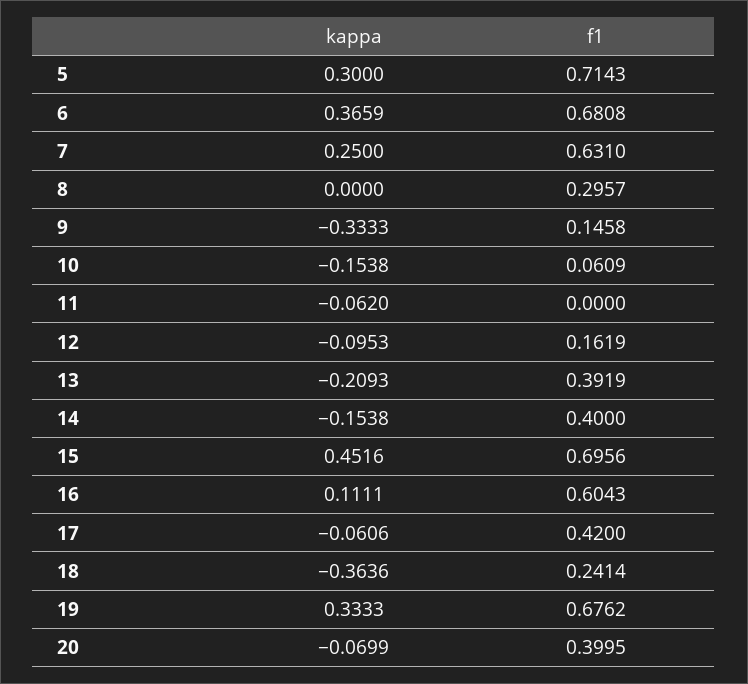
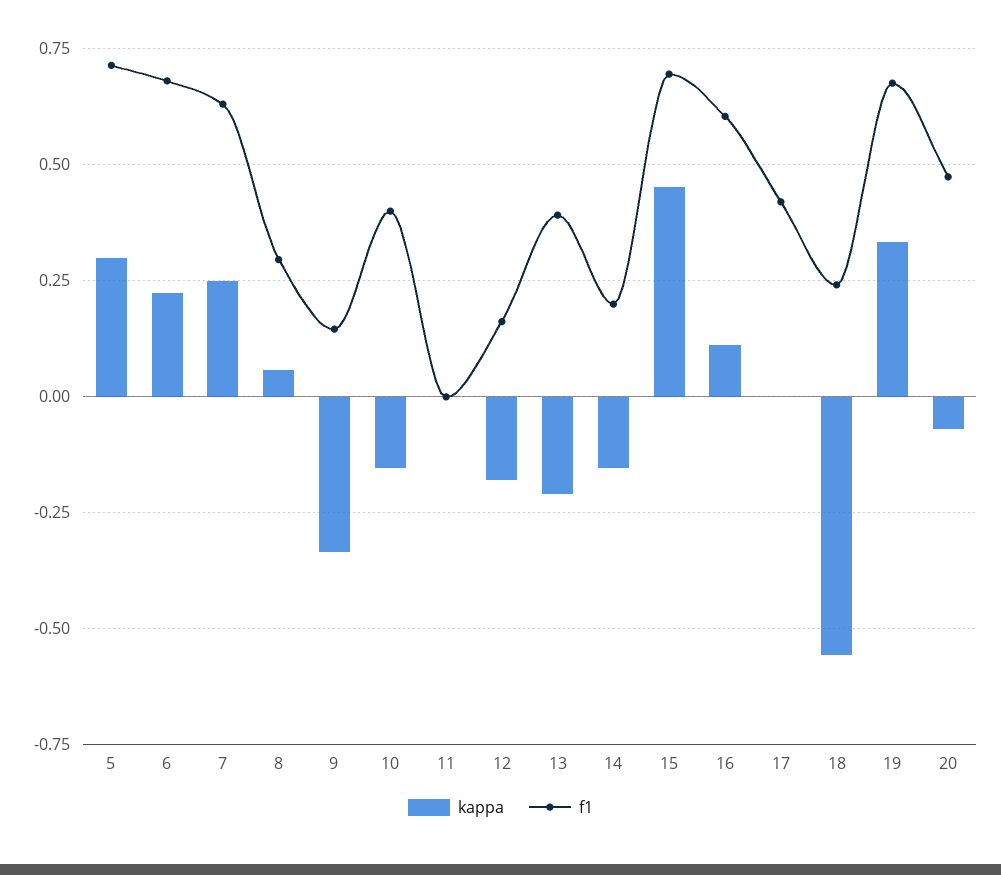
kappa, 6: 0.3659 -> 0.225
kappa, 8: 0 -> 0.05
f1, 10: 0.0609 -> 0.4
kappa, 11: -0.062 -> 0
kappa, 12: -0.0953 -> -0.175
f1, 14: 0.4 -> 0.2
kappa, 17: -0.0606 -> 0
kappa, 18: -0.3636 -> -0.55
f1, 20: 0.3995 -> 0.475

